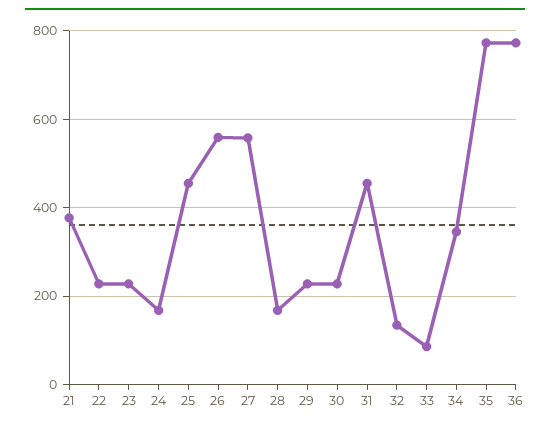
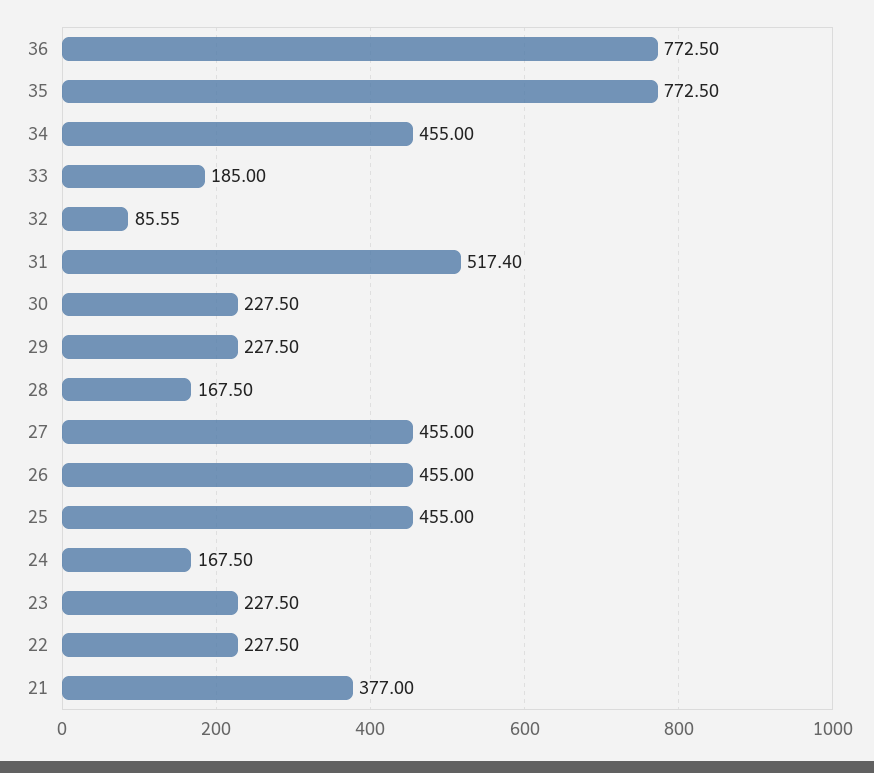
26: 560 -> 455
27: 560 -> 455
31: 460 -> 517.4
32: 140 -> 85.55
33: 80 -> 185
34: 340 -> 455

